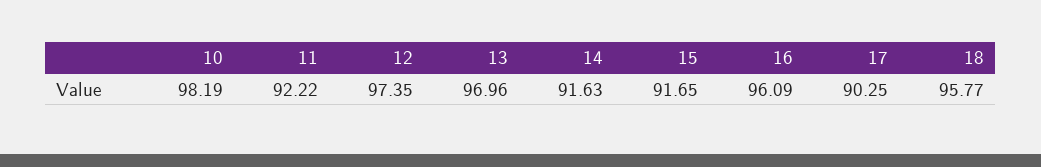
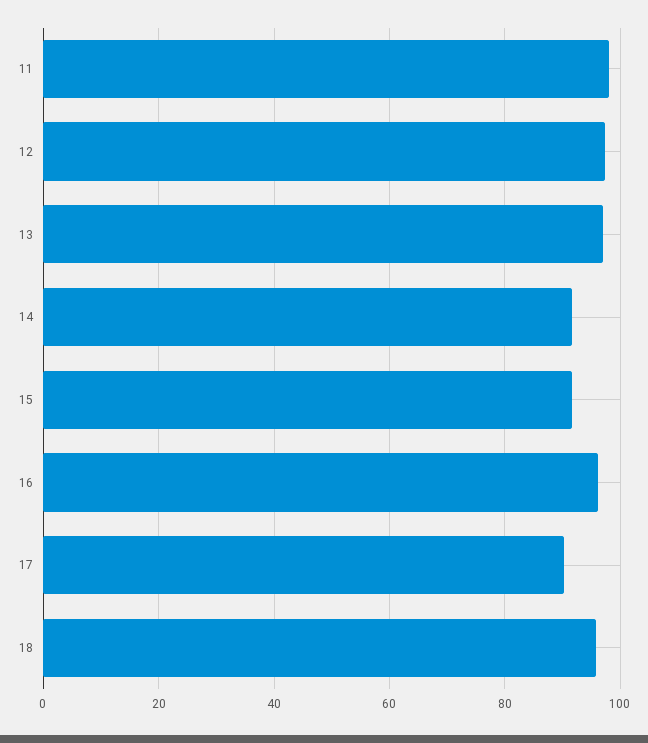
10: 98.19 -> none
11: 92.22 -> 98

